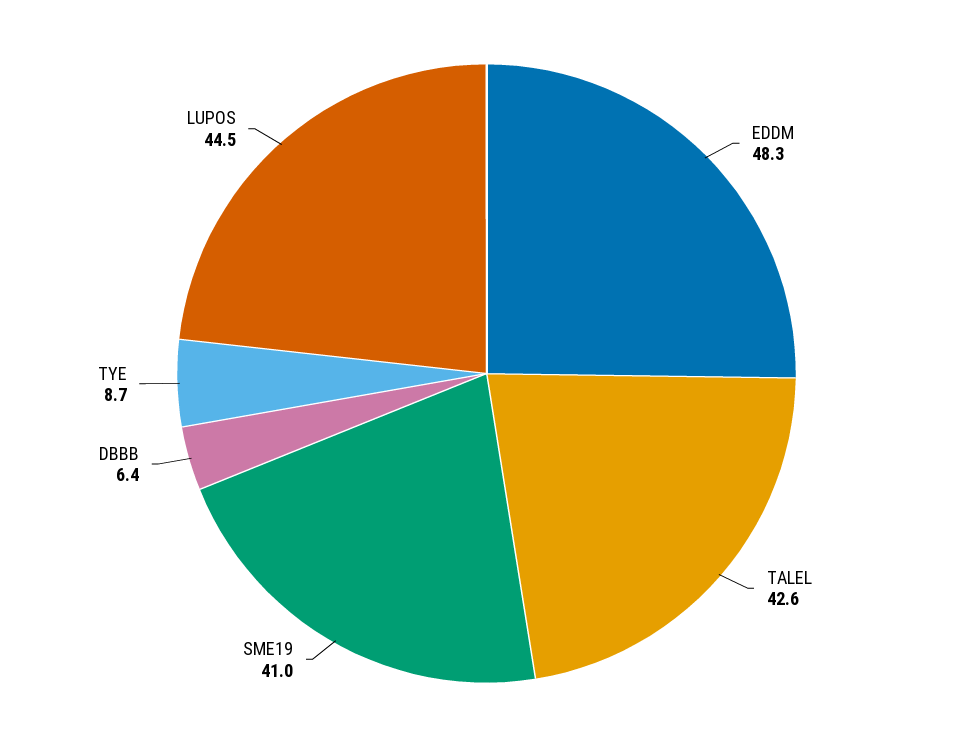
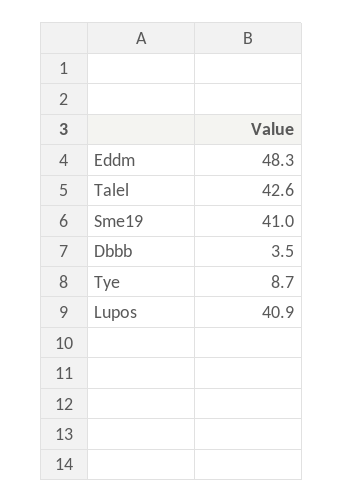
DBBB: 6.4 -> 3.5
LUPOS: 44.5 -> 40.9

